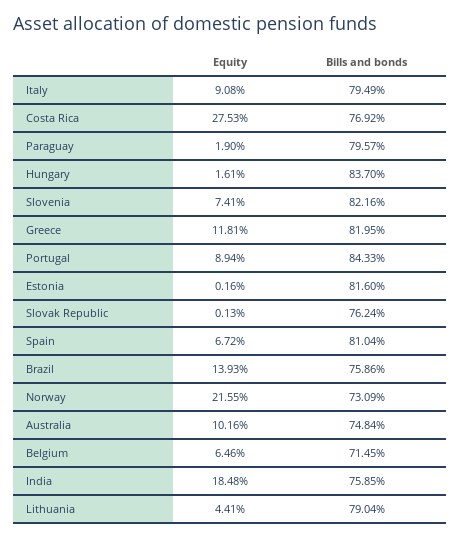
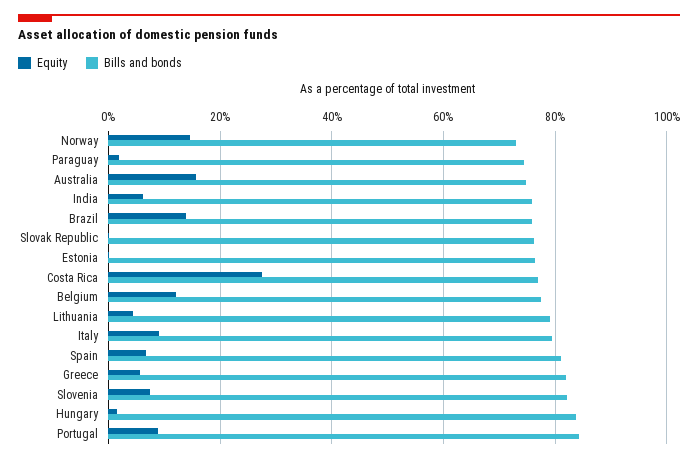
Bills and bonds, Paraguay: 79.57 -> 74
Equity, Greece: 11.81 -> 6
Bills and bonds, Estonia: 81.6 -> 76
Equity, Norway: 21.55 -> 14
Equity, Australia: 10.16 -> 16
Equity, Belgium: 6.46 -> 12
Bills and bonds, Belgium: 71.45 -> 78
Equity, India: 18.48 -> 6

